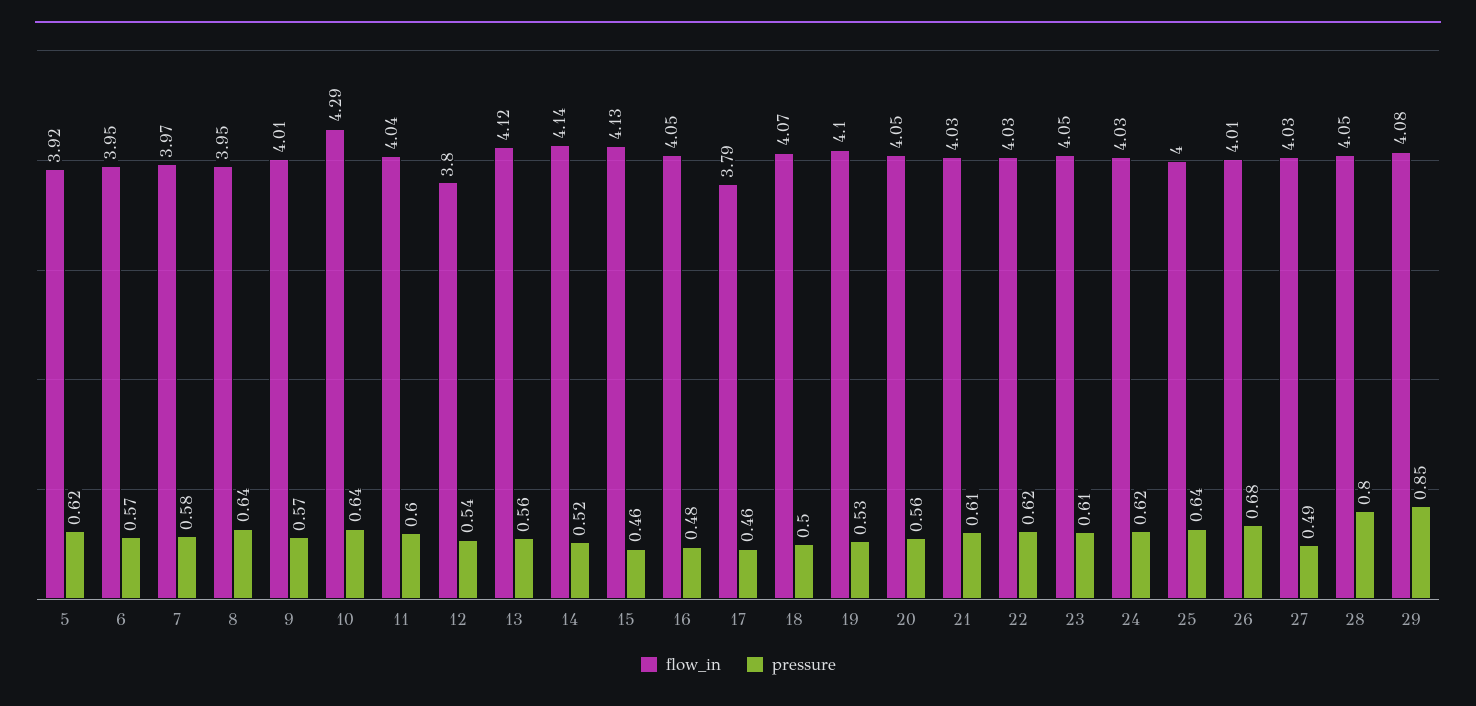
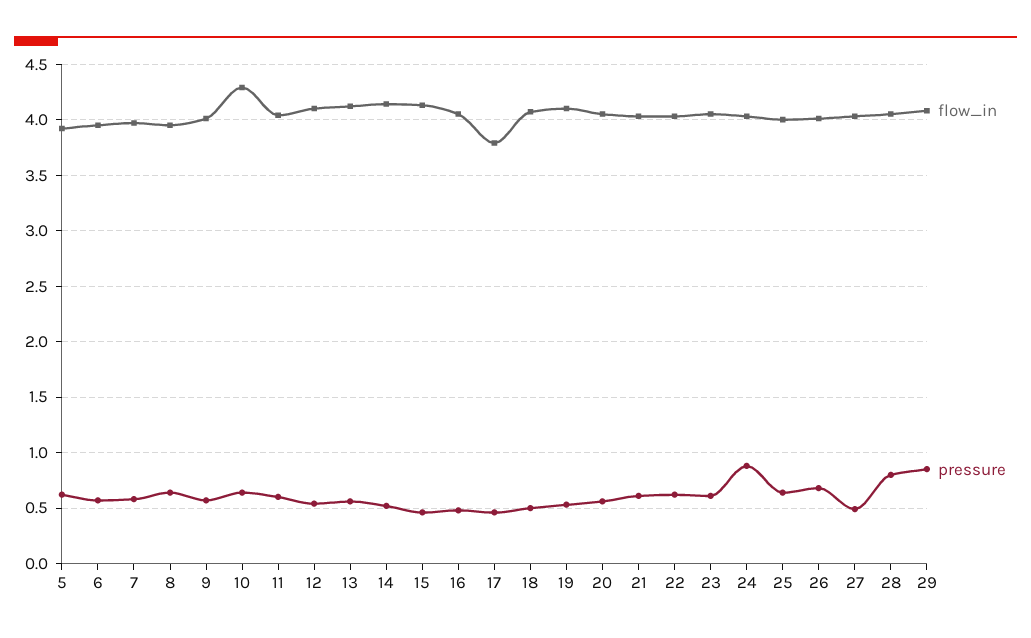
flow_in, 12: 3.8 -> 4.1
pressure, 24: 0.62 -> 0.9

